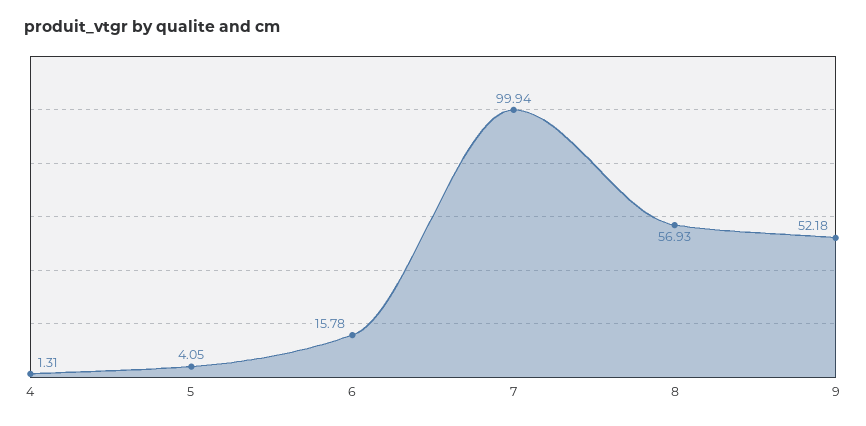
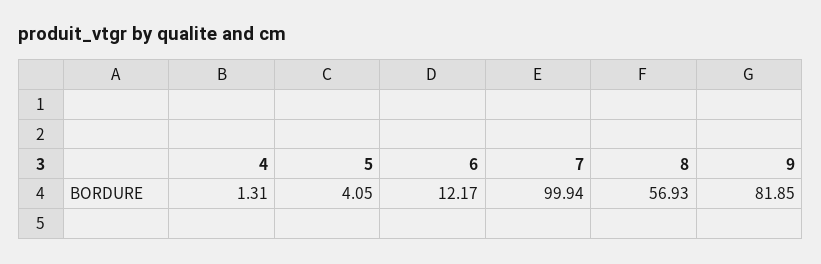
6: 15.78 -> 12.17
9: 52.18 -> 81.85

